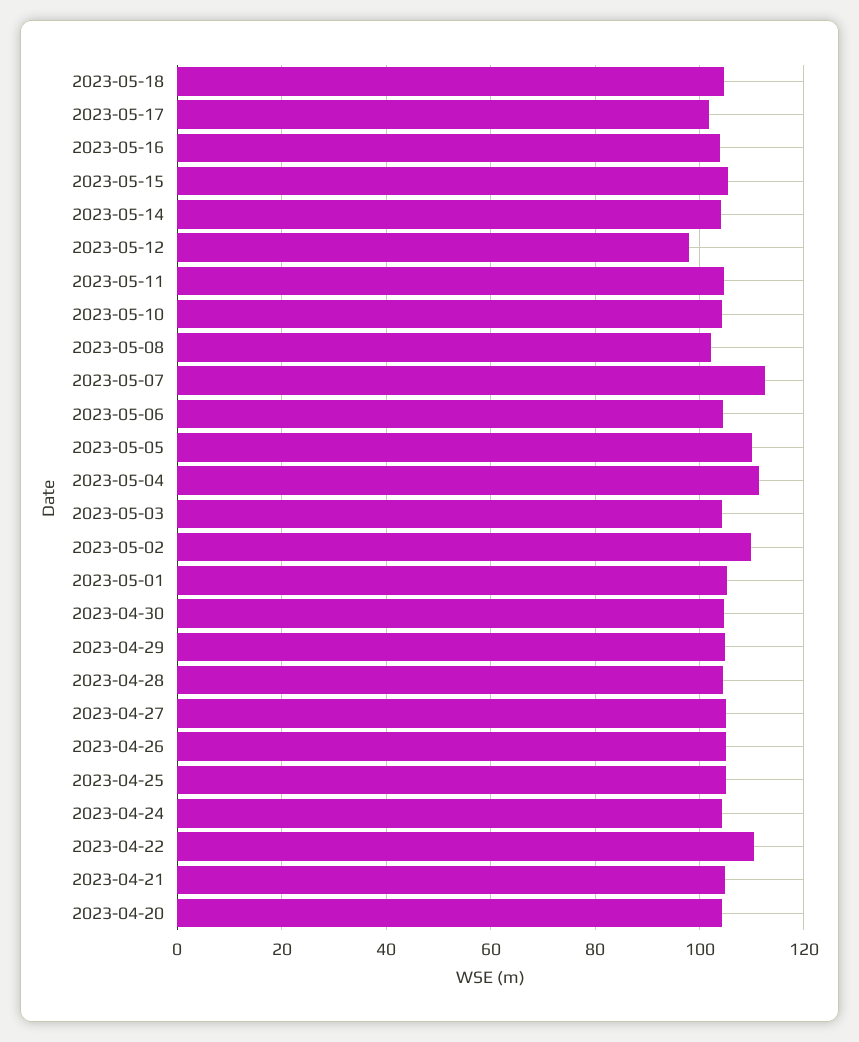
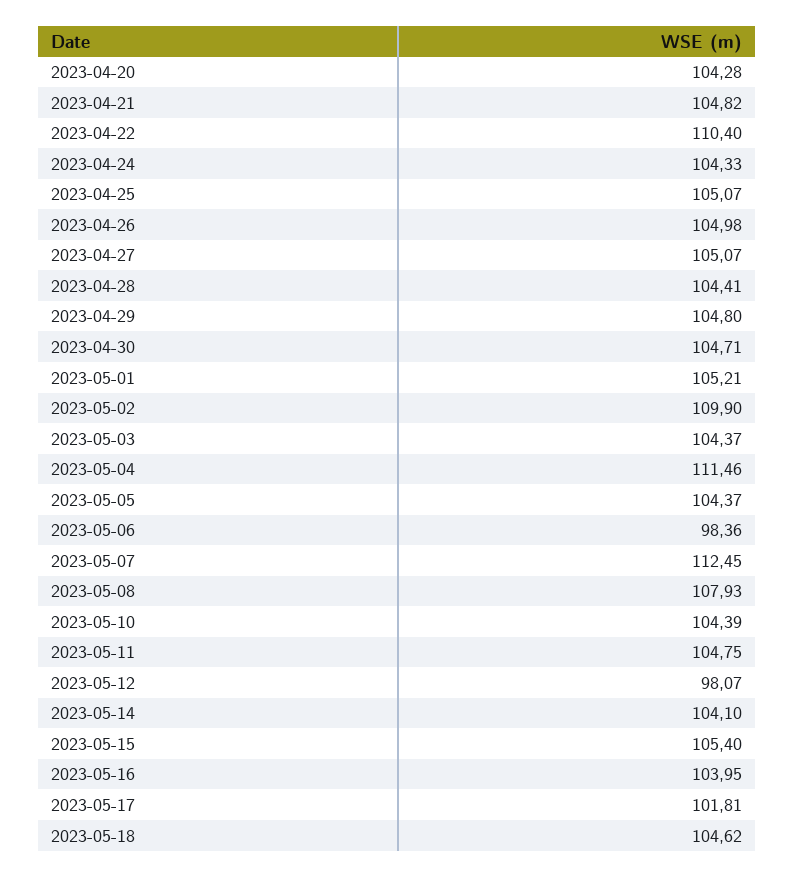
2023-05-08: 102 -> 107.93
2023-05-06: 104 -> 98.36
2023-05-05: 110 -> 104.37

